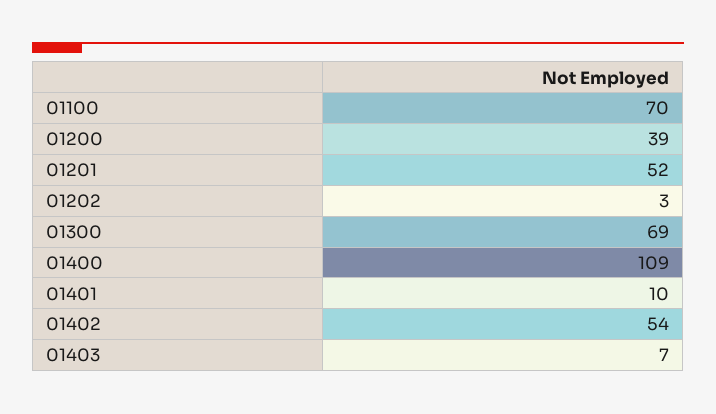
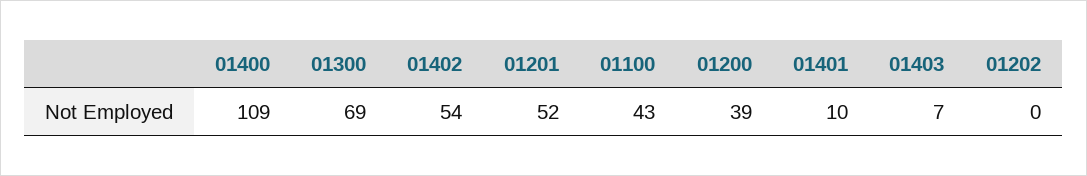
01100: 70 -> 43
01202: 3 -> 0

